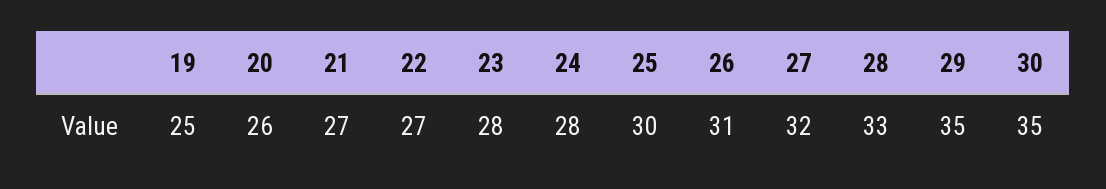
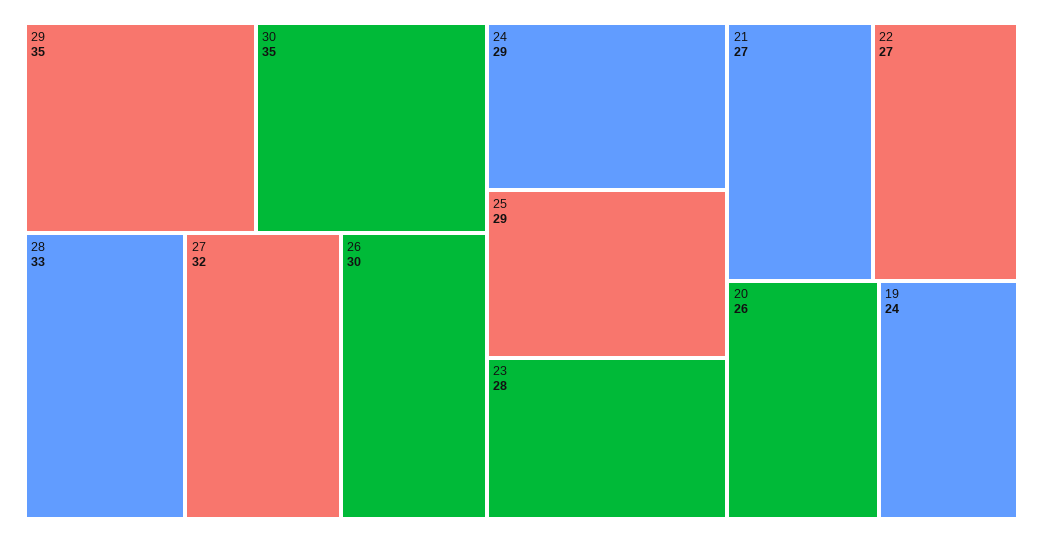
19: 25 -> 24
24: 28 -> 29
25: 30 -> 29
26: 31 -> 30

